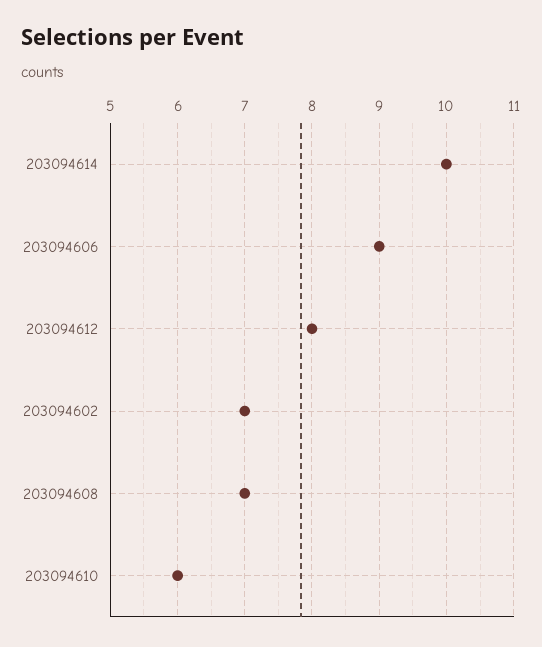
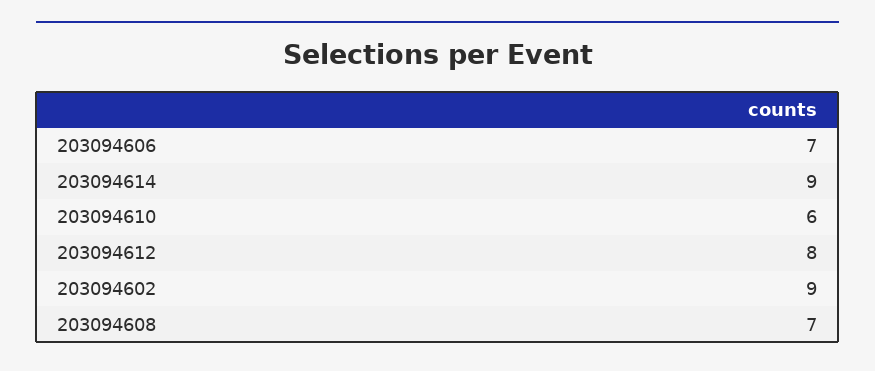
203094614: 10 -> 9
203094606: 9 -> 7
203094602: 7 -> 9

